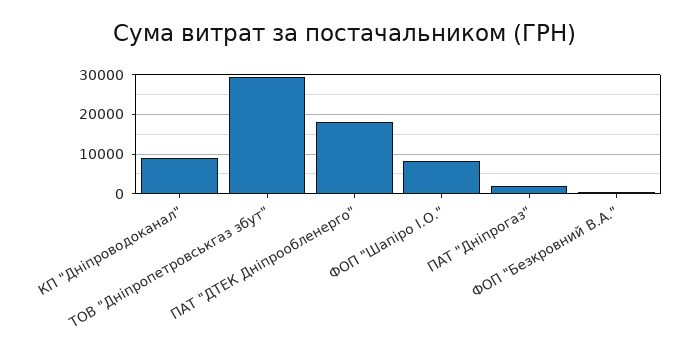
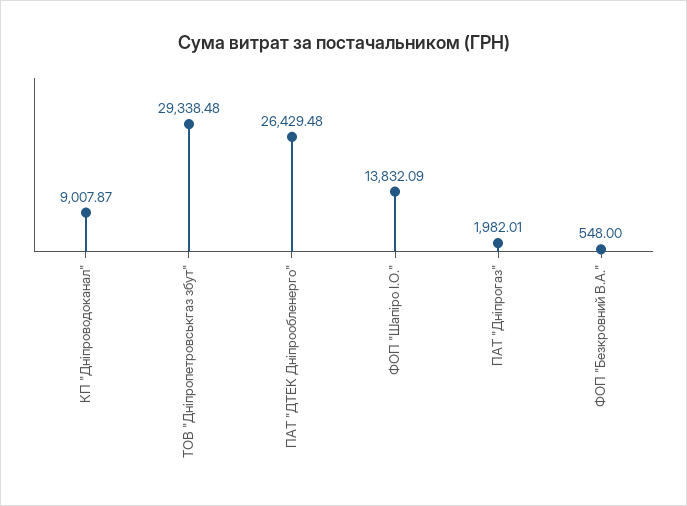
ПАТ "ДТЕК Дніпрообленерго": 18000 -> 26429.48
ФОП "Шапіро І.О.": 8000 -> 13832.09

